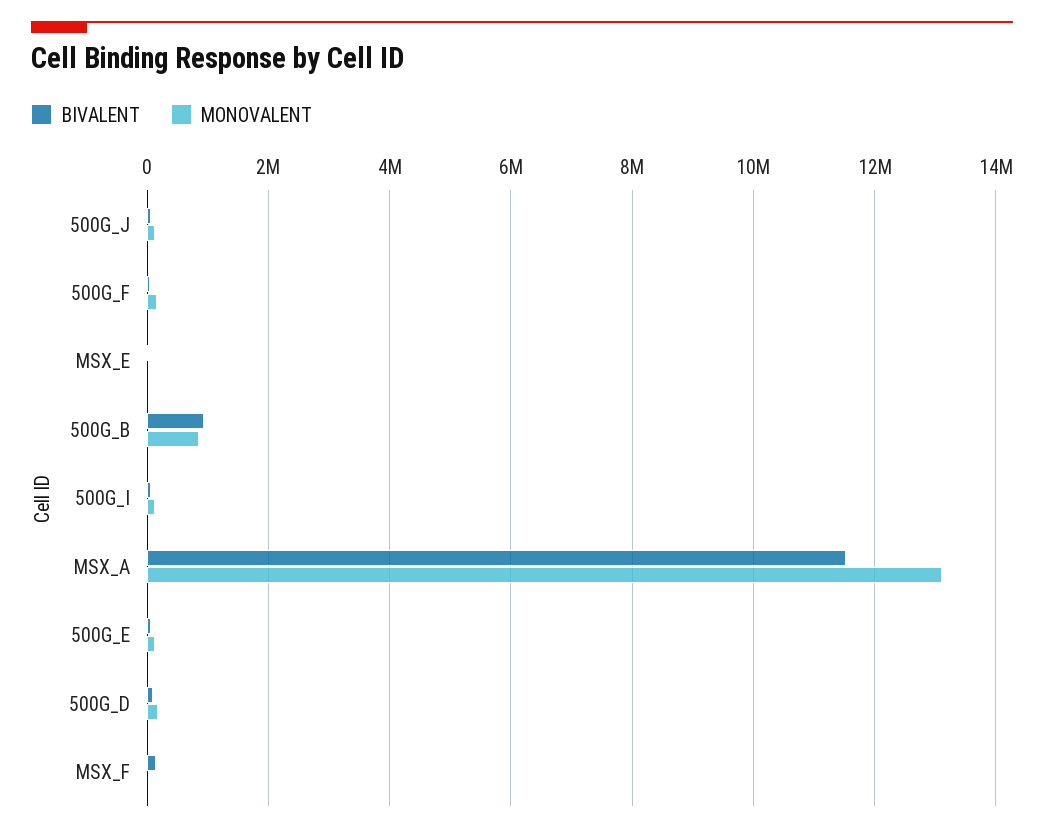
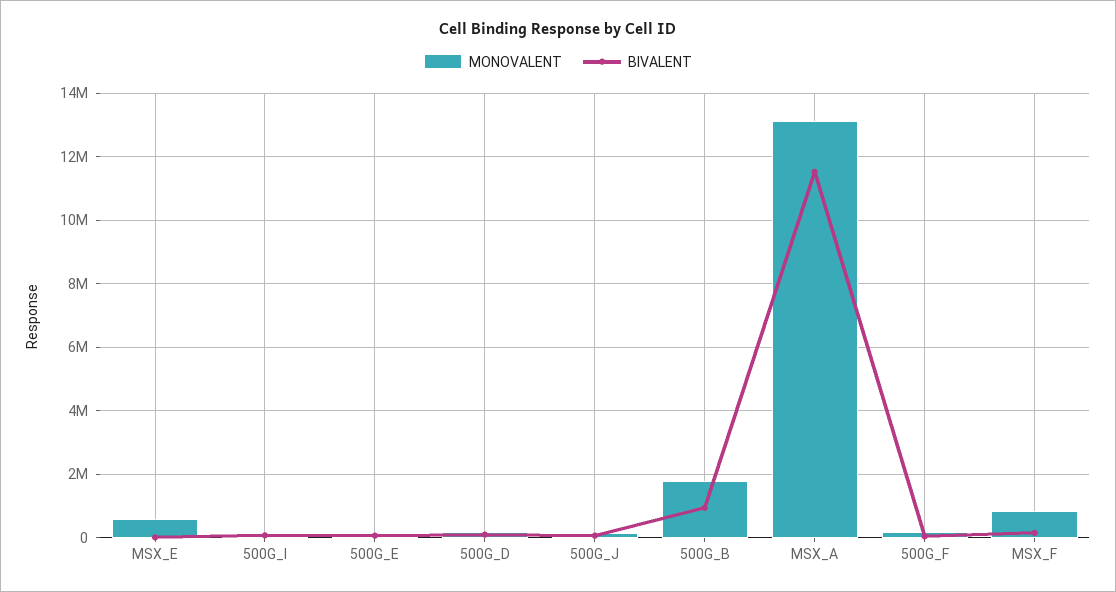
MONOVALENT, MSX_E: 0 -> 600000
MONOVALENT, 500G_B: 800000 -> 1800000
MONOVALENT, MSX_F: 0 -> 800000

